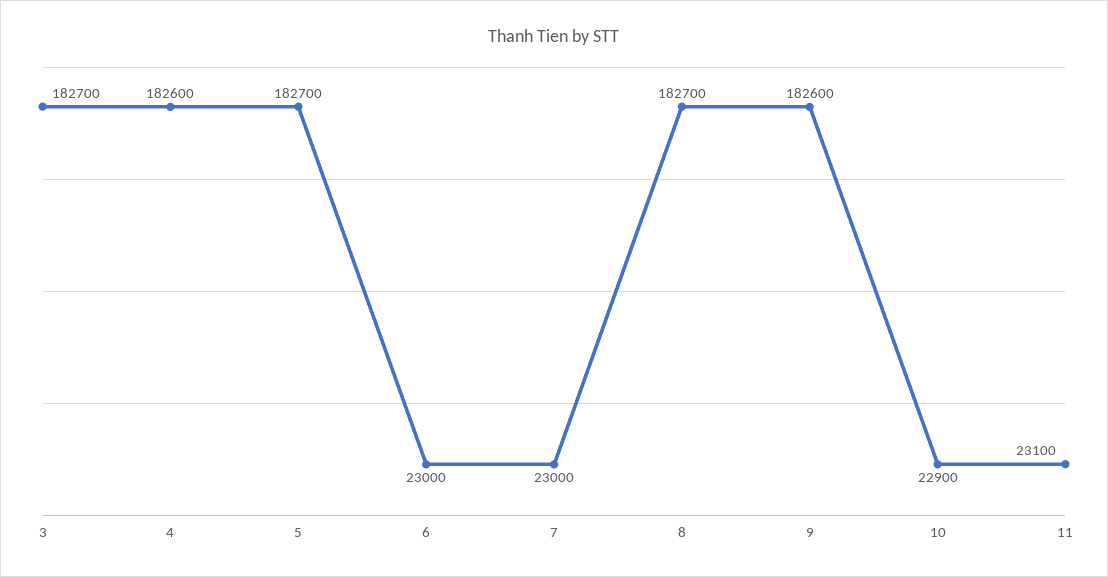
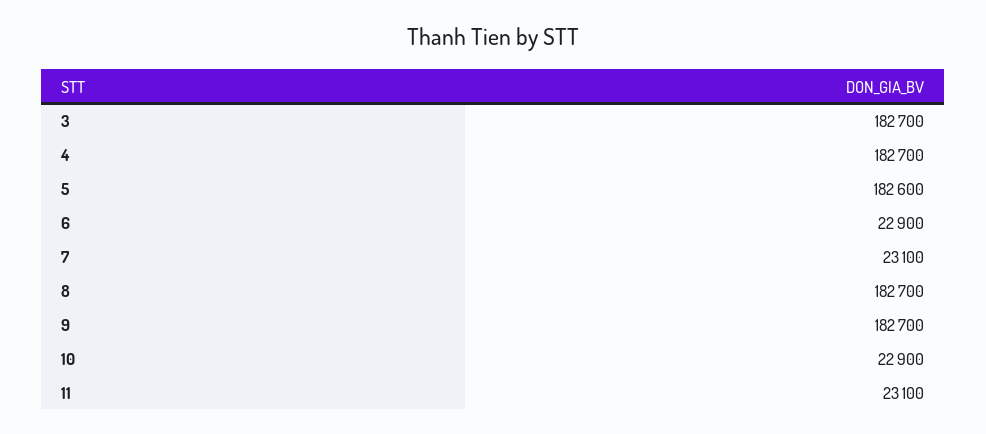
4: 182600 -> 182700
5: 182700 -> 182600
6: 23000 -> 22900
7: 23000 -> 23100
9: 182600 -> 182700

